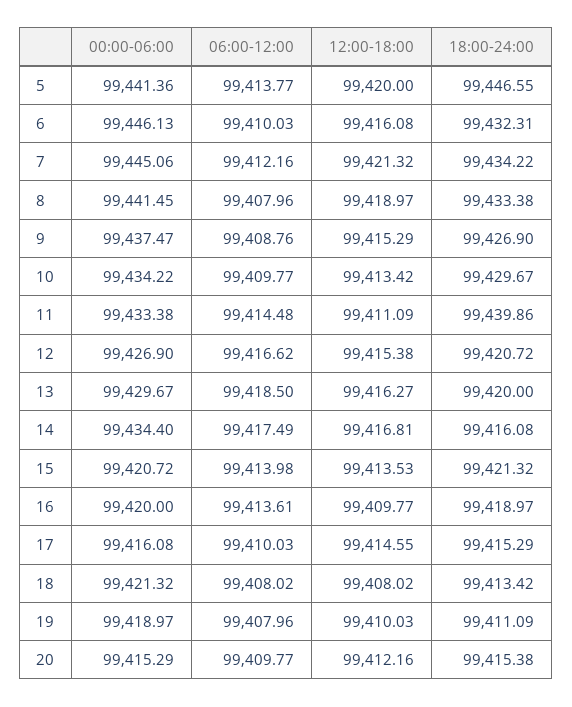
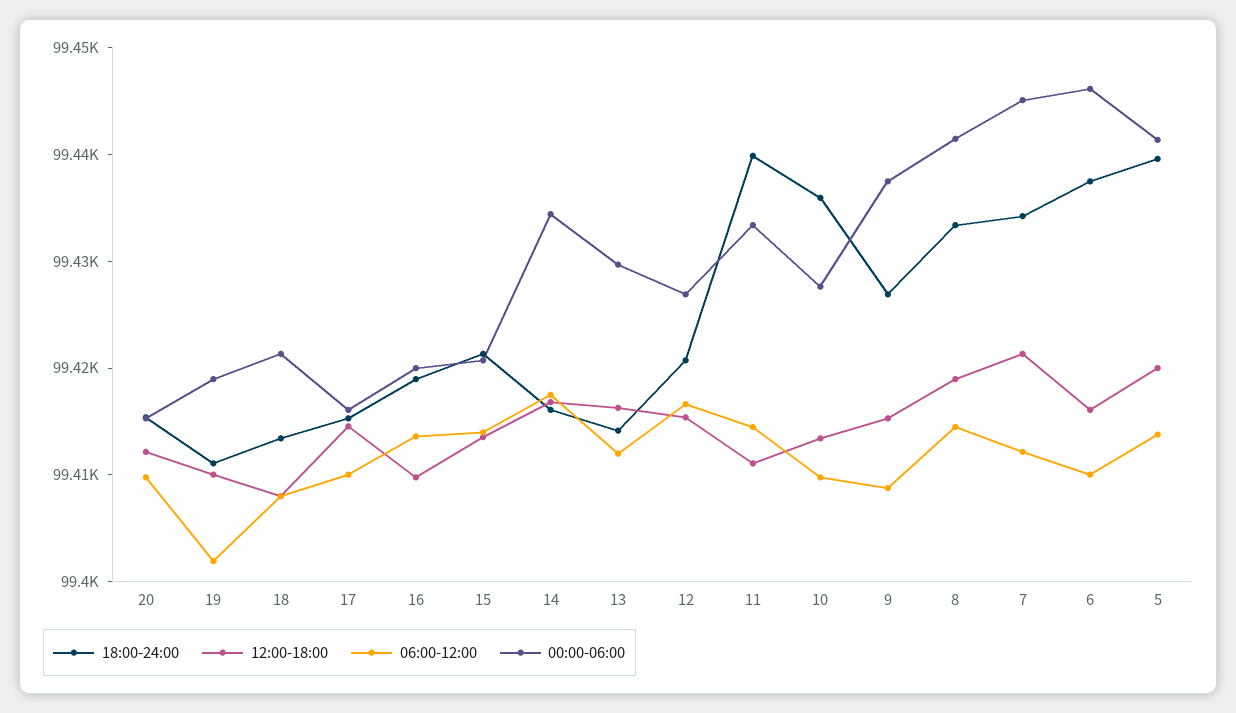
18:00-24:00, 5: 99446.55 -> 99440
18:00-24:00, 6: 99432.31 -> 99438
06:00-12:00, 8: 99407.96 -> 99414
00:00-06:00, 10: 99434.22 -> 99428
18:00-24:00, 10: 99429.67 -> 99436
06:00-12:00, 13: 99418.5 -> 99412
18:00-24:00, 13: 99420 -> 99414
06:00-12:00, 19: 99407.96 -> 99402

